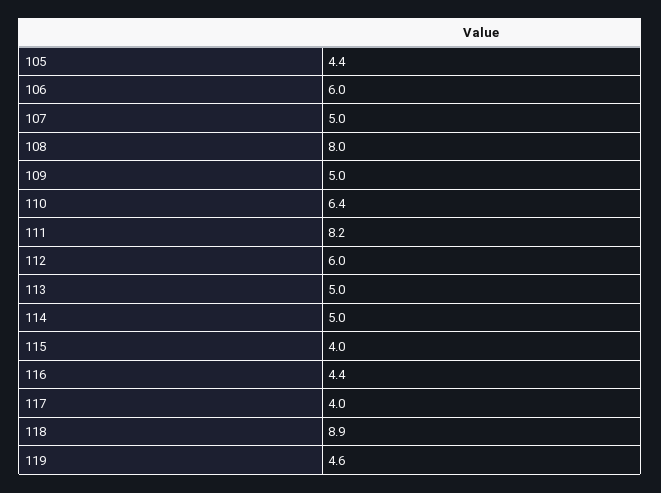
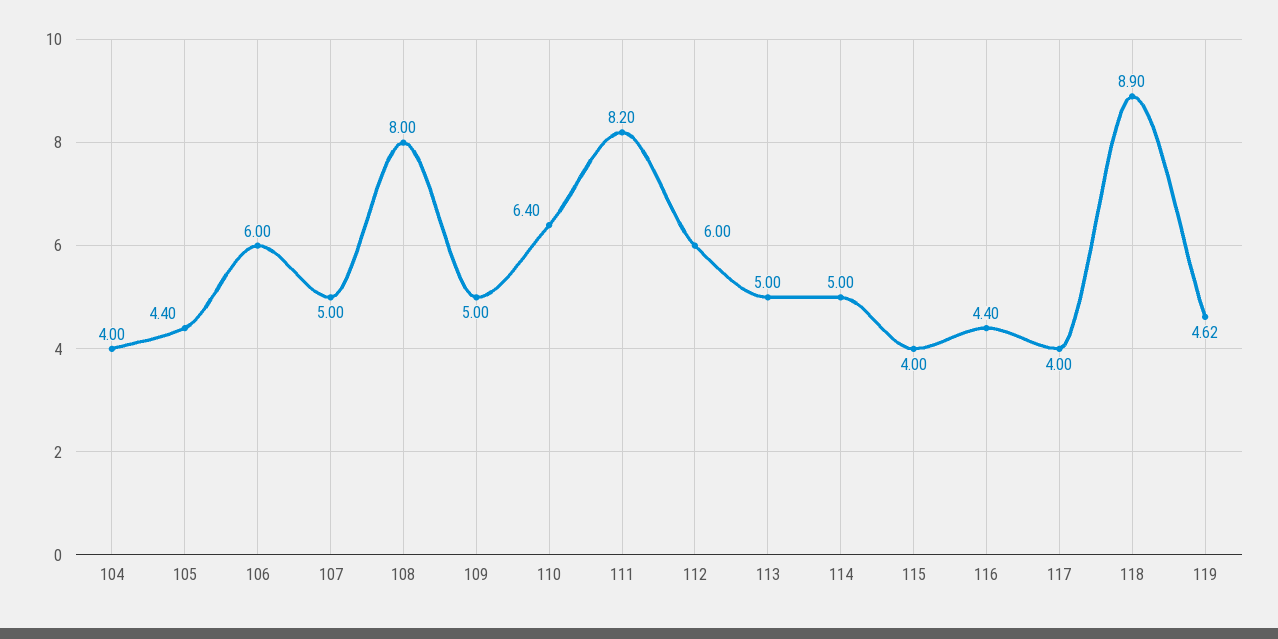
104: none -> 4

